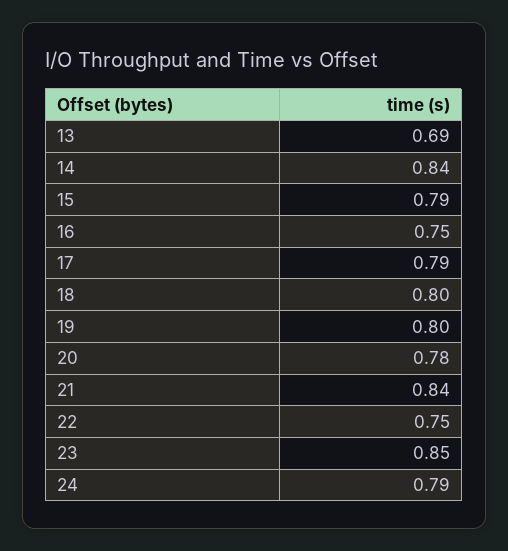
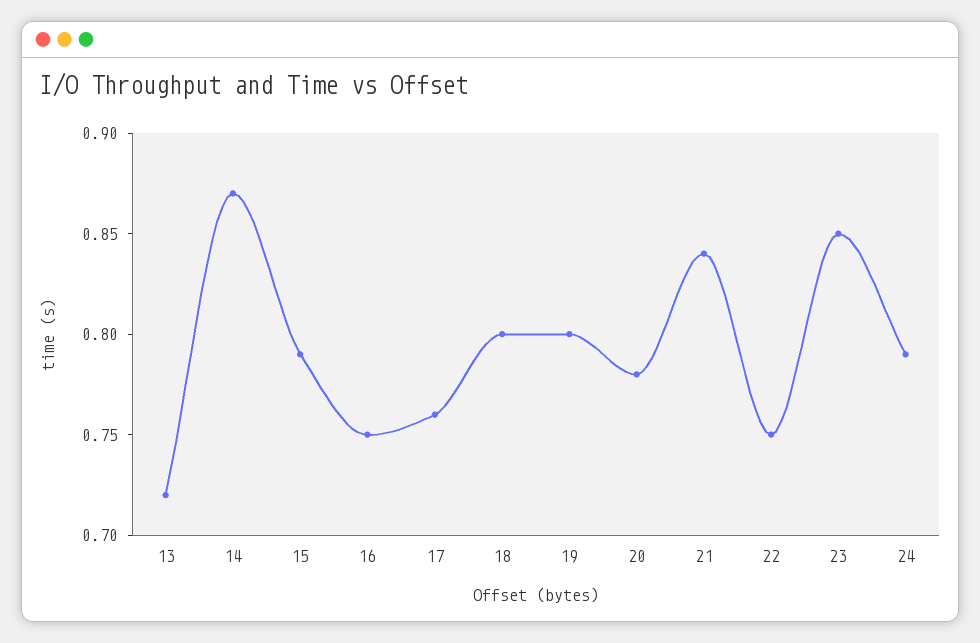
13: 0.69 -> 0.72
14: 0.84 -> 0.87
17: 0.79 -> 0.76

